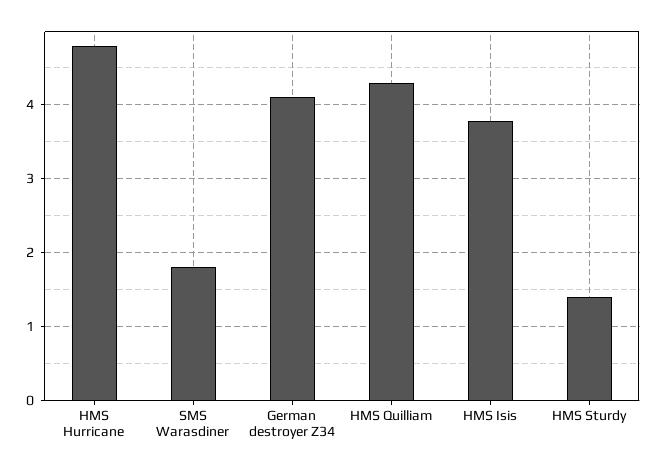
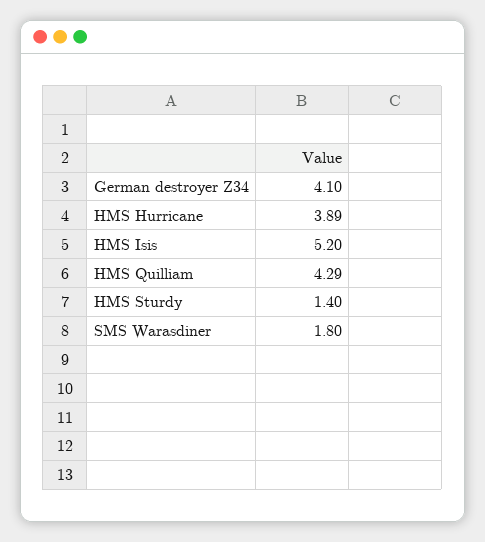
HMS Hurricane: 4.8 -> 3.89
HMS Isis: 3.8 -> 5.2

